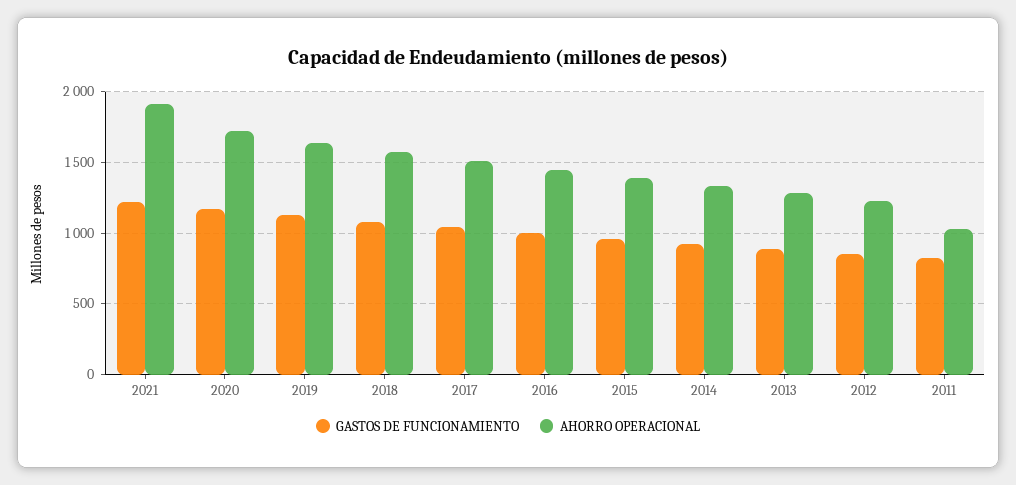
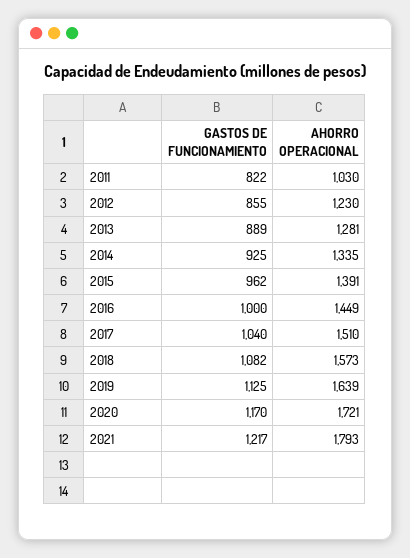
AHORRO OPERACIONAL, 2021: 1900 -> 1793

